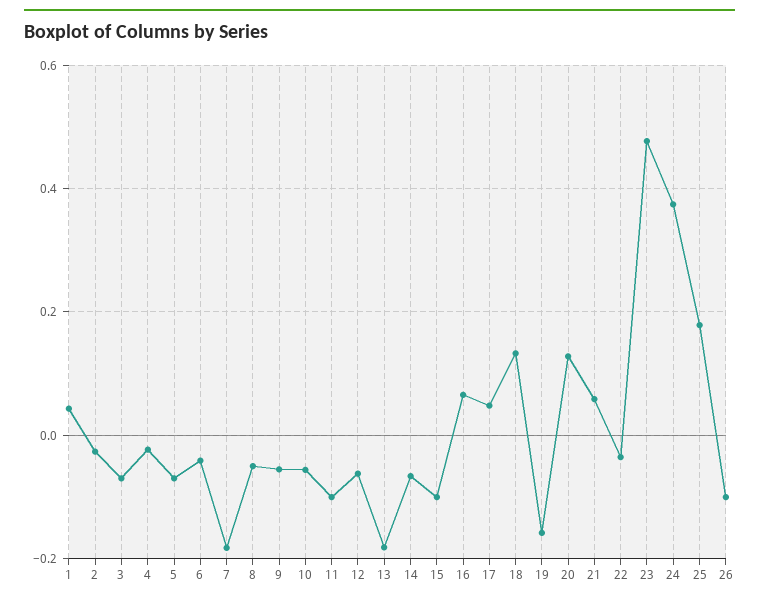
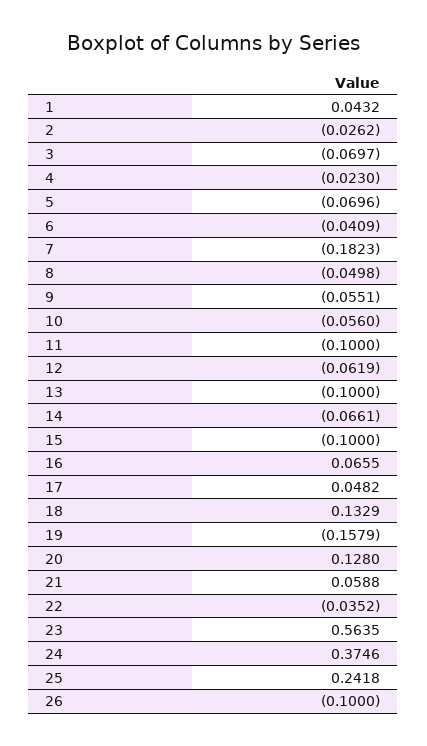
13: -0.18 -> -0.1
23: 0.48 -> 0.5635
25: 0.18 -> 0.2418

